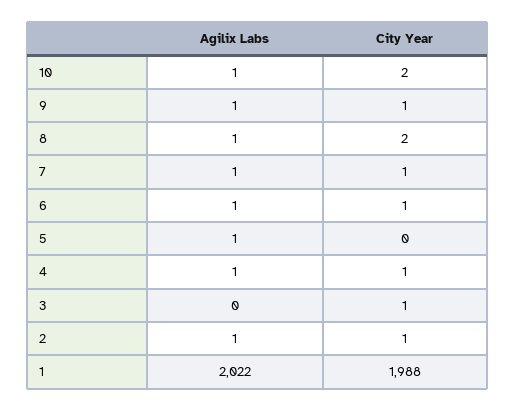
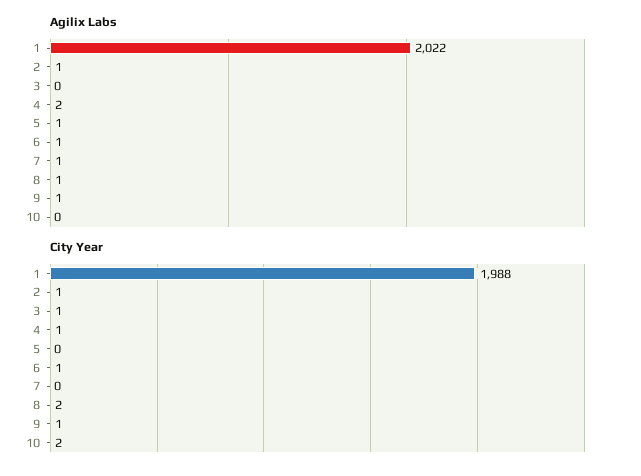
Agilix Labs, 10: 1 -> 0
City Year, 7: 1 -> 0
Agilix Labs, 4: 1 -> 2

